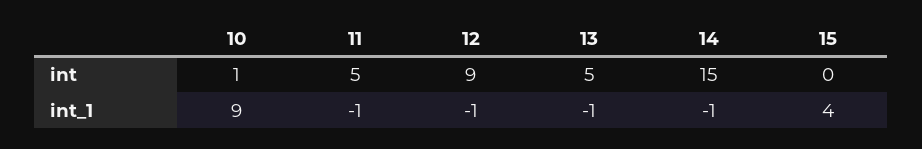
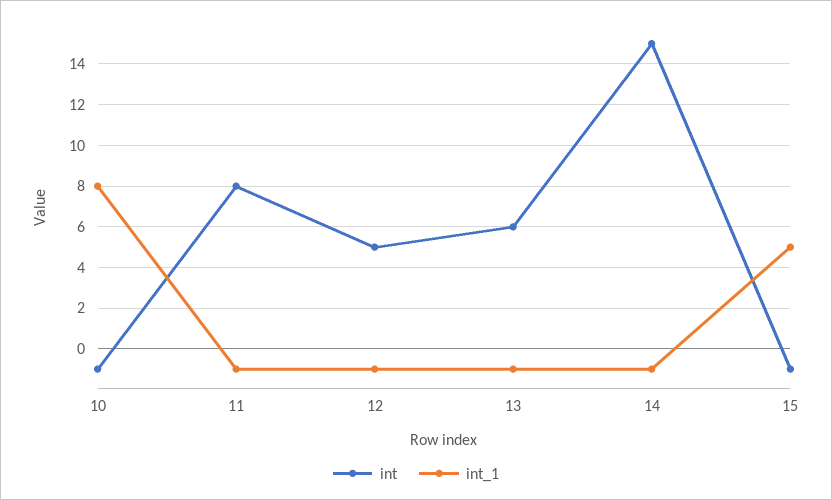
int, 10: 1 -> -1
int, 11: 5 -> 8
int, 12: 9 -> 5
int, 13: 5 -> 6
int, 15: 0 -> -1
int_1, 10: 9 -> 8
int_1, 15: 4 -> 5

